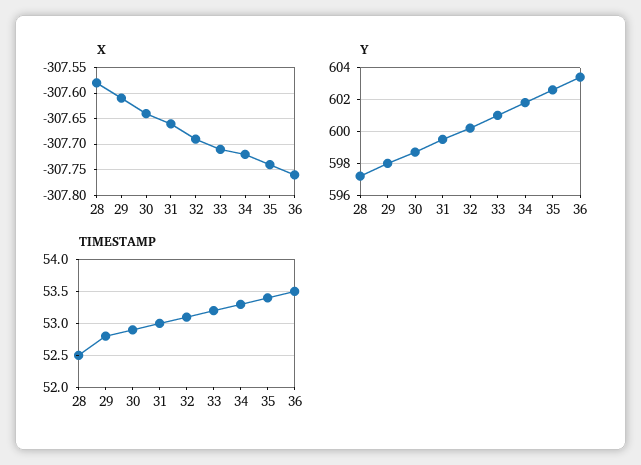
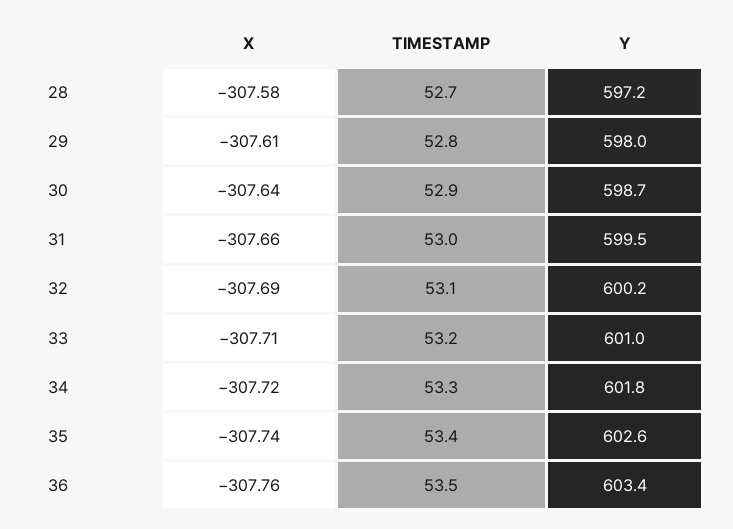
TIMESTAMP, 28: 52.5 -> 52.7

